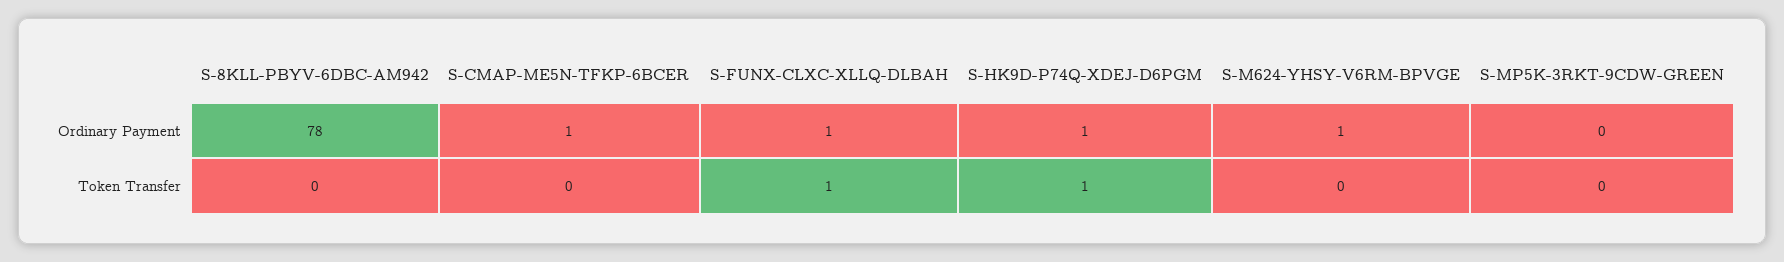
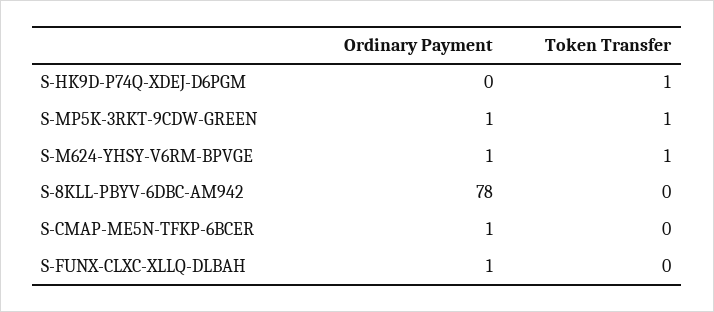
S-HK9D-P74Q-XDEJ-D6PGM, Ordinary Payment: 1 -> 0
S-MP5K-3RKT-9CDW-GREEN, Ordinary Payment: 0 -> 1
S-FUNX-CLXC-XLLQ-DLBAH, Token Transfer: 1 -> 0
S-M624-YHSY-V6RM-BPVGE, Token Transfer: 0 -> 1
S-MP5K-3RKT-9CDW-GREEN, Token Transfer: 0 -> 1

